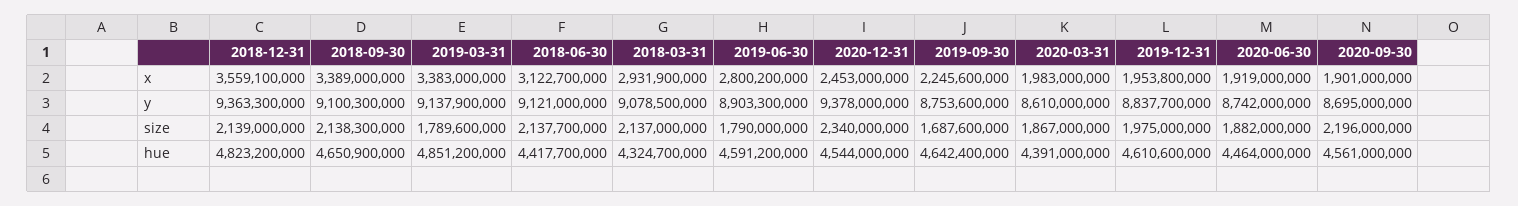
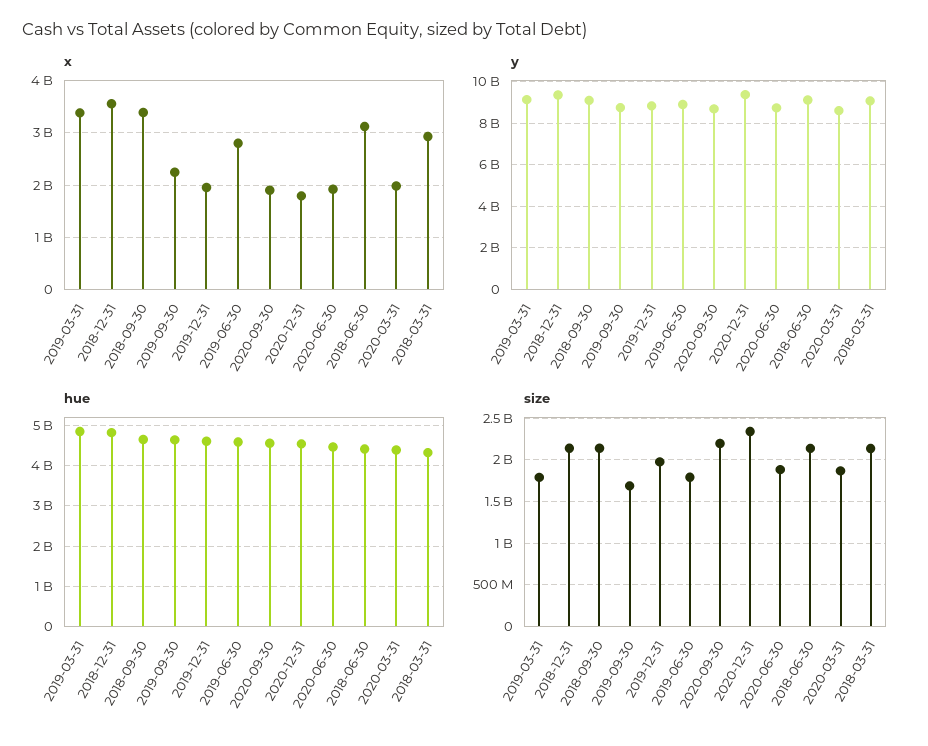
x, 2020-12-31: 2453000000 -> 1800000000

